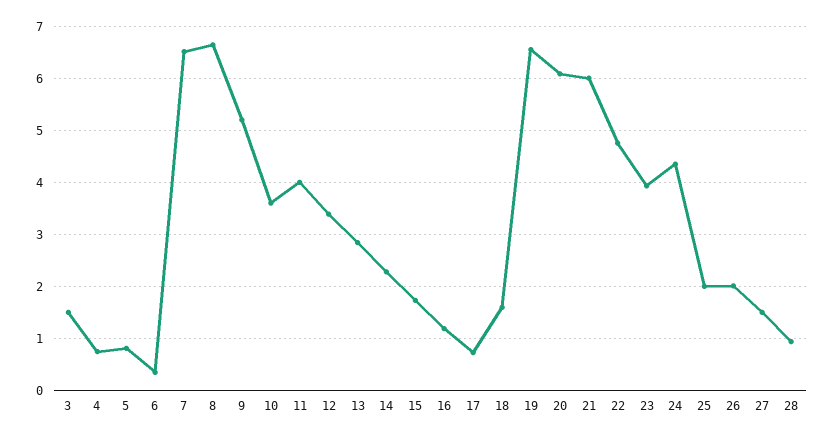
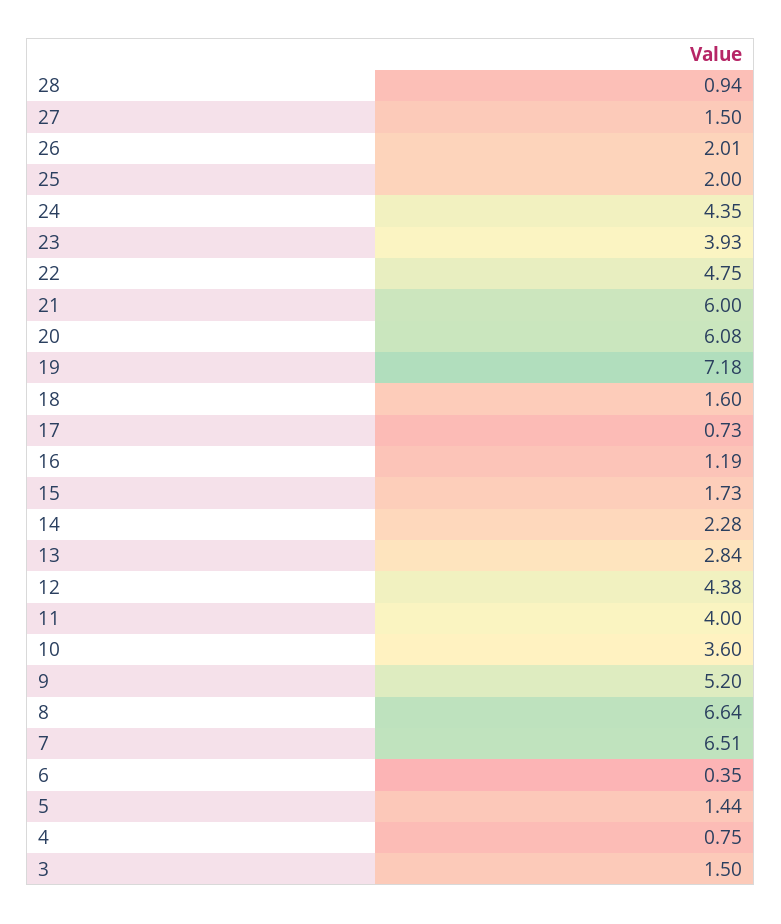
5: 0.8 -> 1.44
12: 3.4 -> 4.38
19: 6.6 -> 7.18

